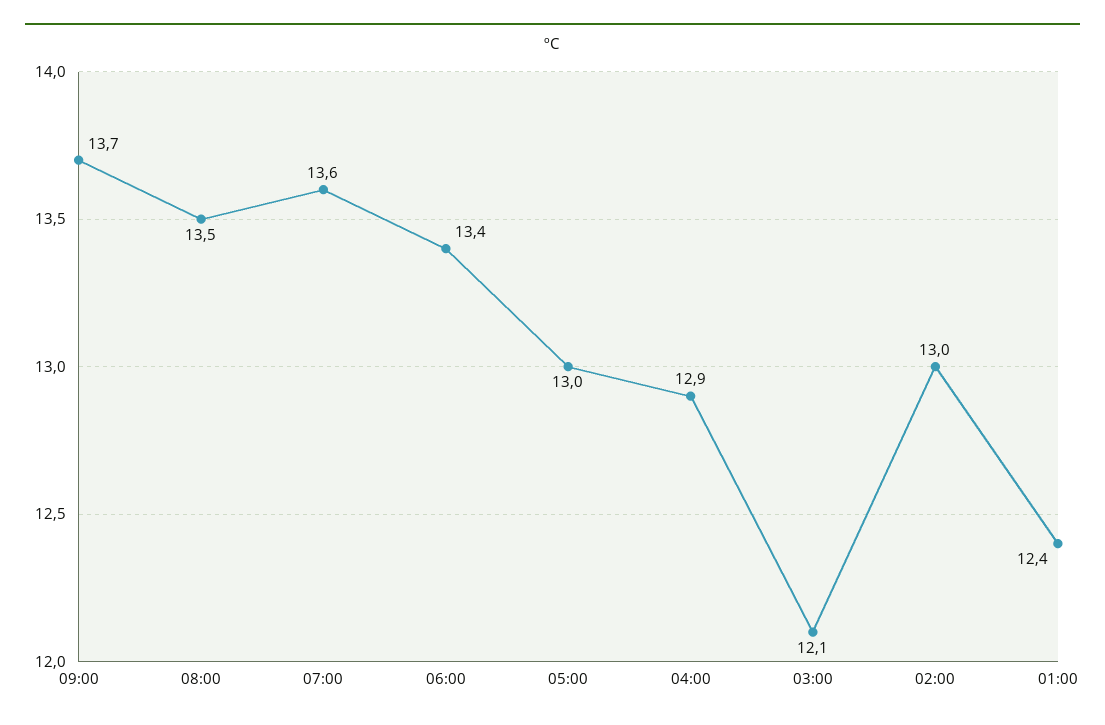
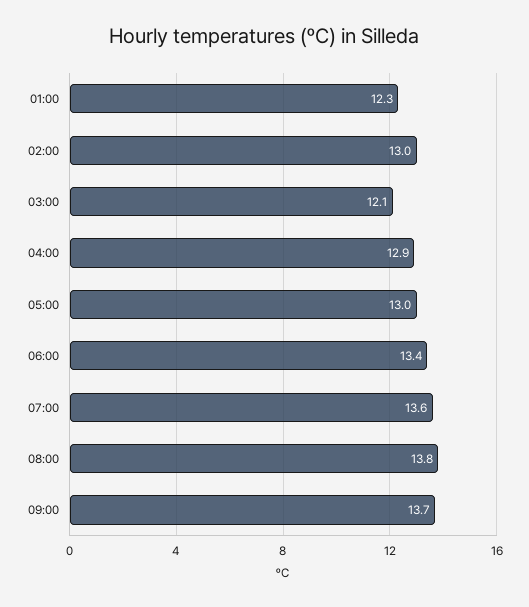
08:00: 13.5 -> 13.8
01:00: 12.4 -> 12.3

